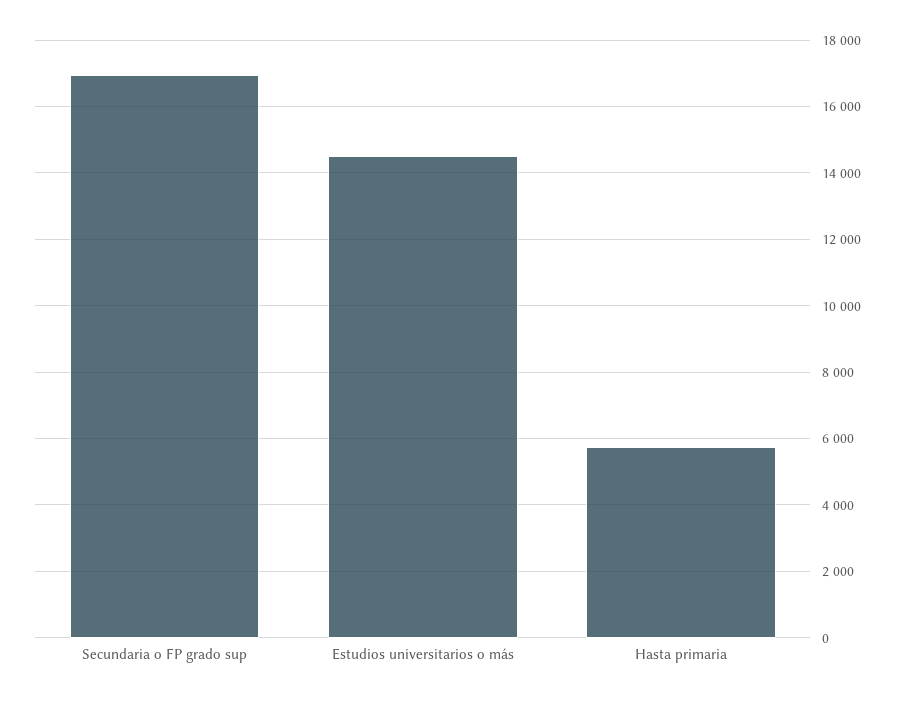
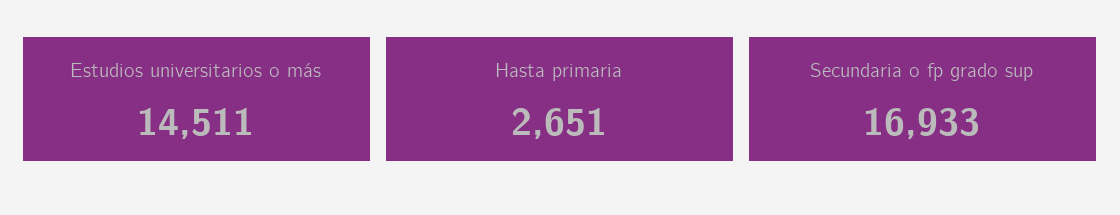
Hasta primaria: 5800 -> 2651

